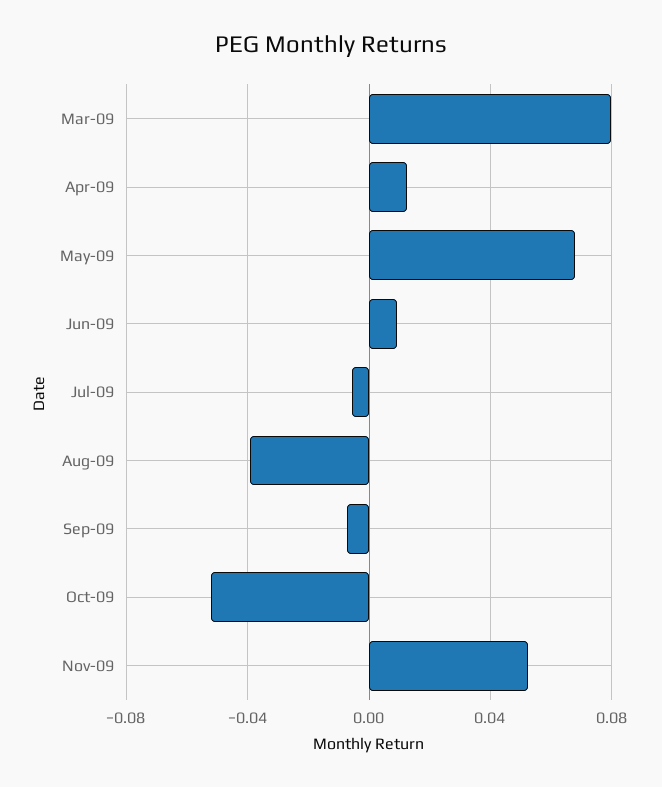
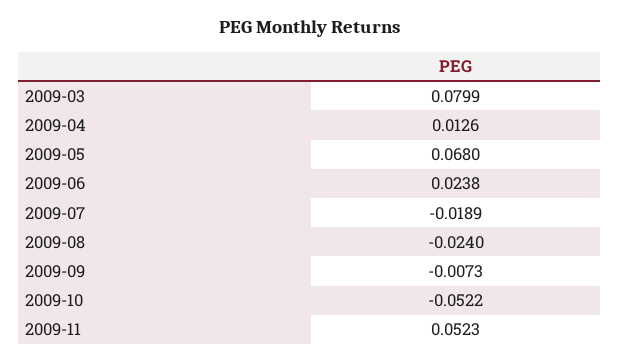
Jun-09: 0.01 -> 0.0238
Jul-09: -0.005 -> -0.0189
Aug-09: -0.04 -> -0.024

